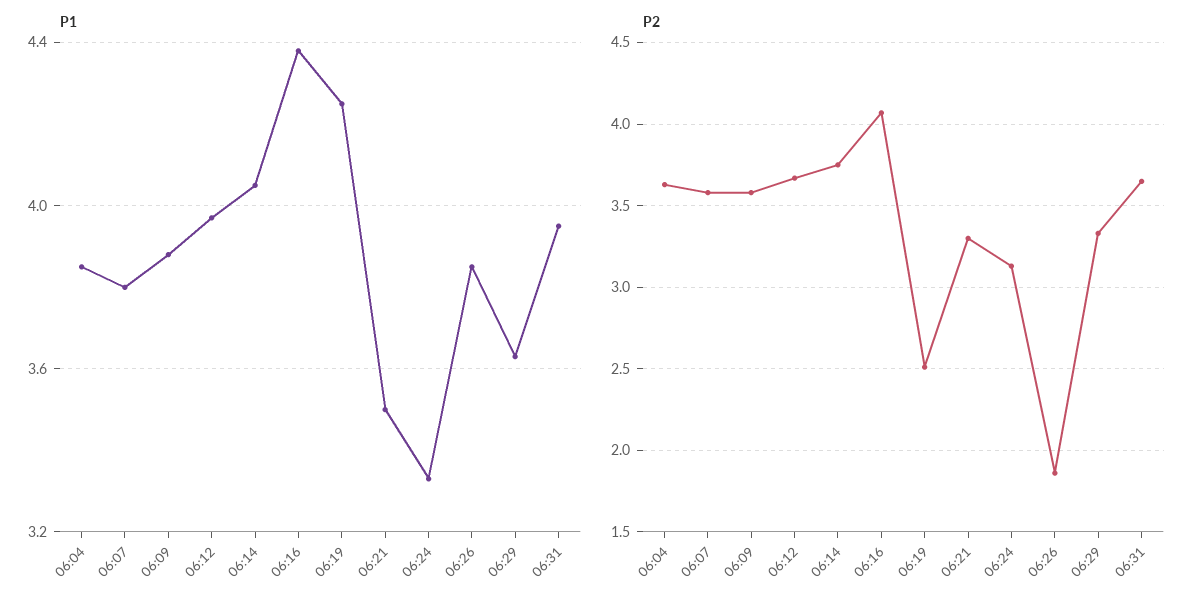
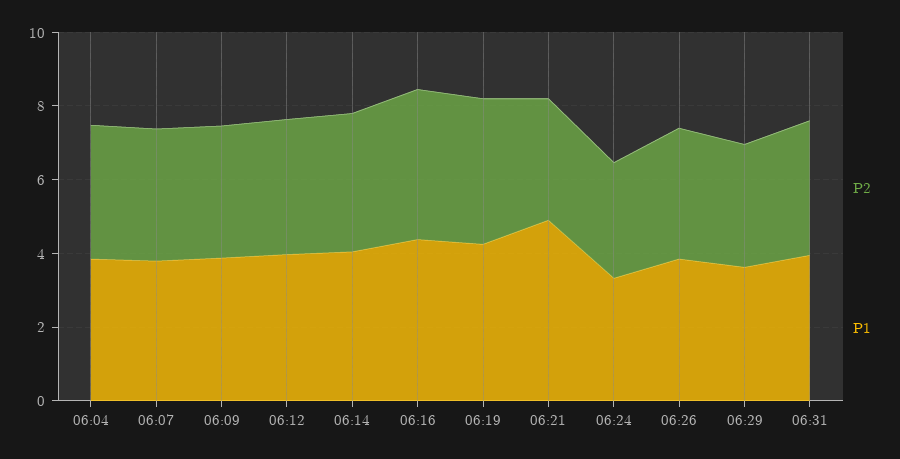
P1, 06:21: 3.5 -> 5
P2, 06:19: 2.5 -> 4
P2, 06:26: 1.85 -> 3.5

